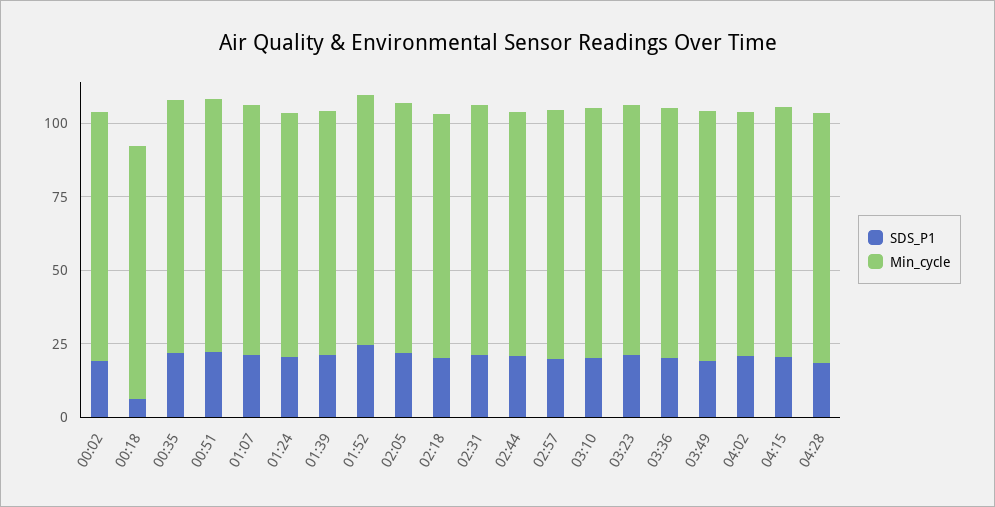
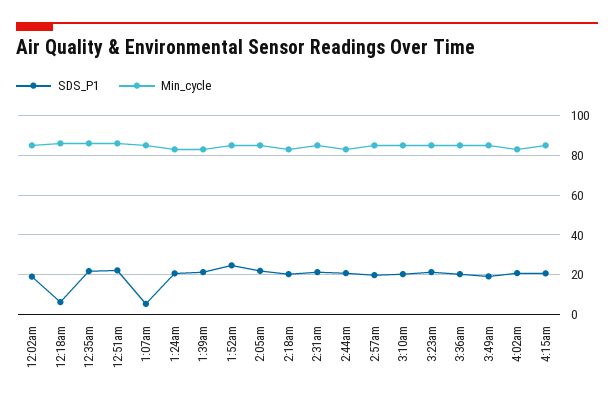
SDS_P1, 01:07: 20 -> 5
SDS_P1, 04:28: 20 -> none
Min_cycle, 04:28: 85 -> none

